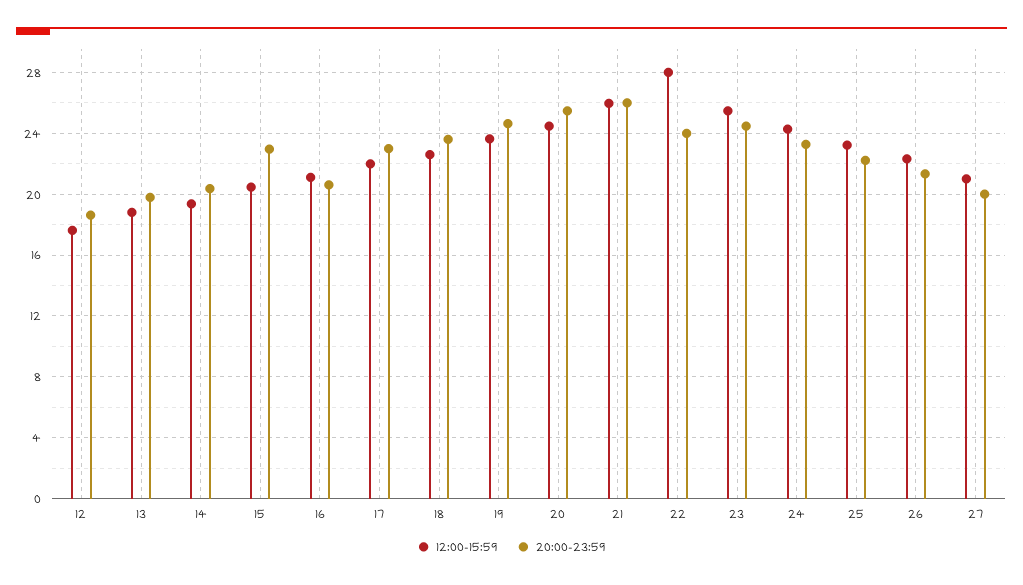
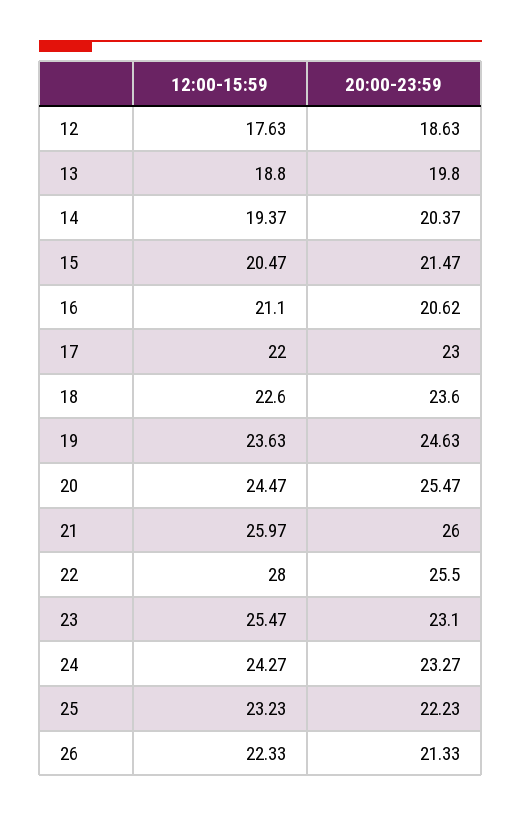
20:00-23:59, 15: 23 -> 21.47
20:00-23:59, 22: 24 -> 25.5
20:00-23:59, 23: 24.5 -> 23.1
12:00-15:59, 27: 21 -> none
20:00-23:59, 27: 20 -> none

